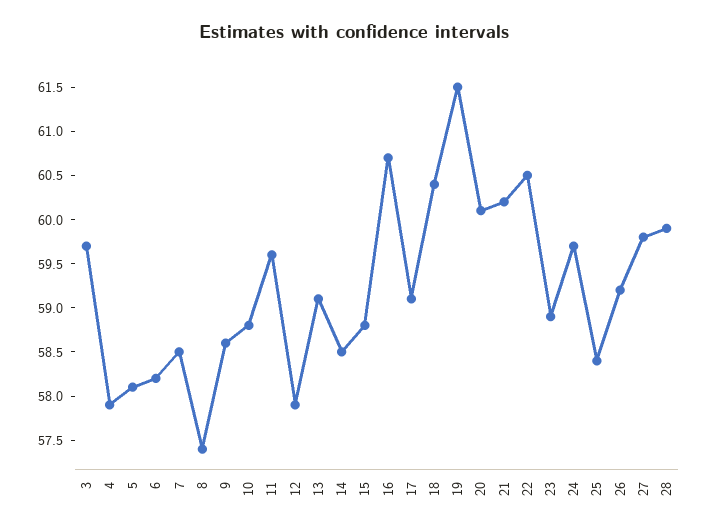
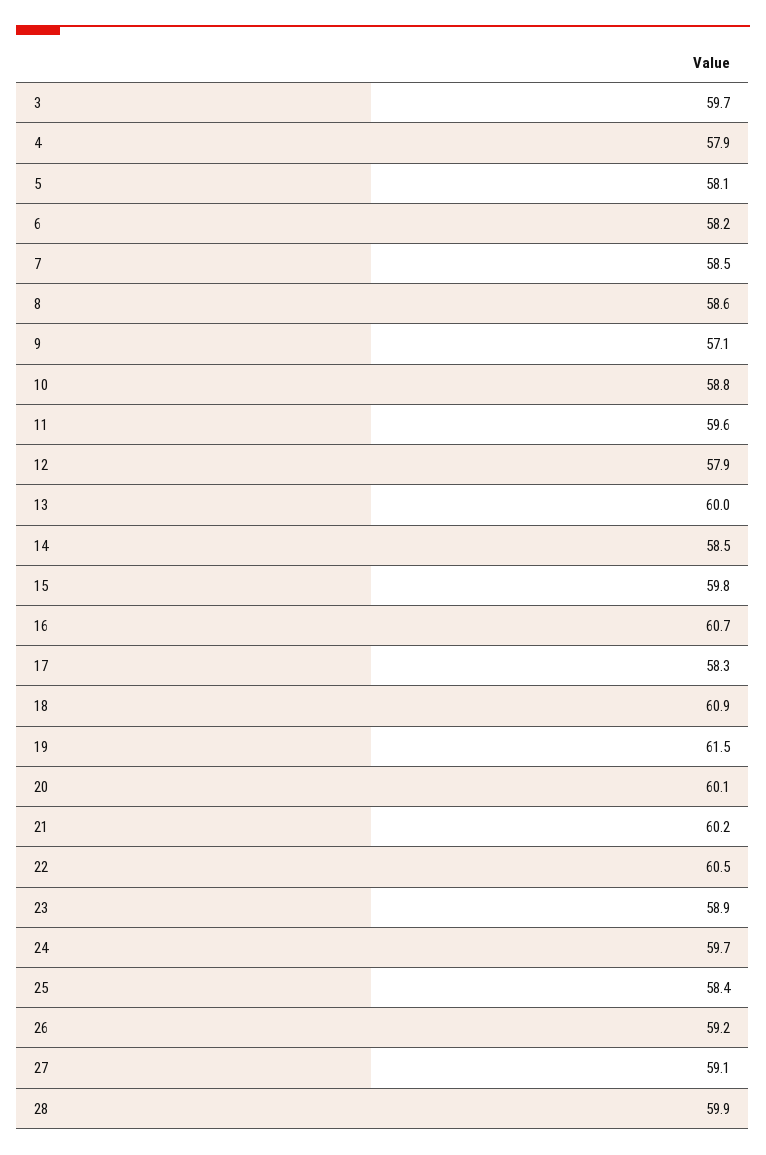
8: 57.4 -> 58.6
9: 58.6 -> 57.1
13: 59.1 -> 60
15: 58.8 -> 59.8
17: 59.1 -> 58.3
18: 60.4 -> 60.9
27: 59.8 -> 59.1

